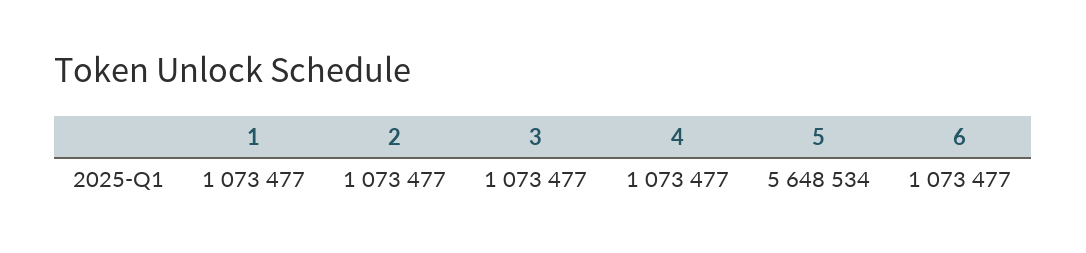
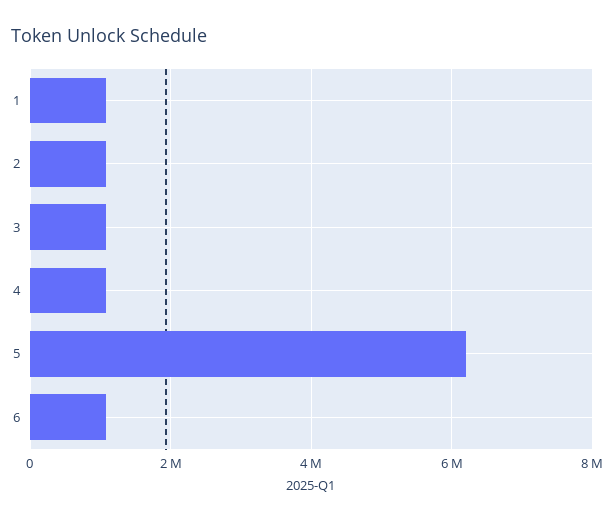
5: 5648534 -> 6200000

